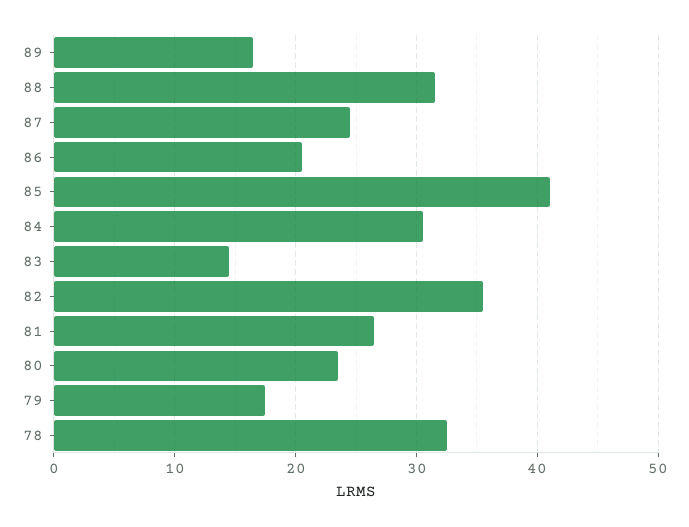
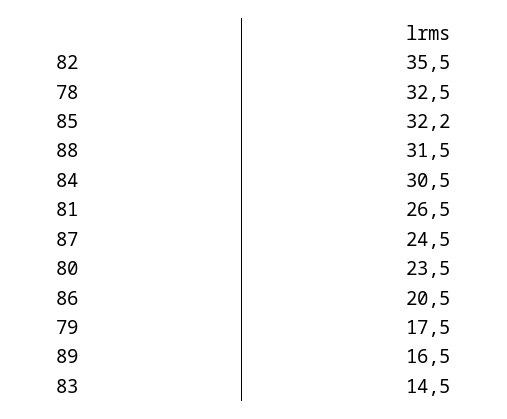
85: 41 -> 32.2

